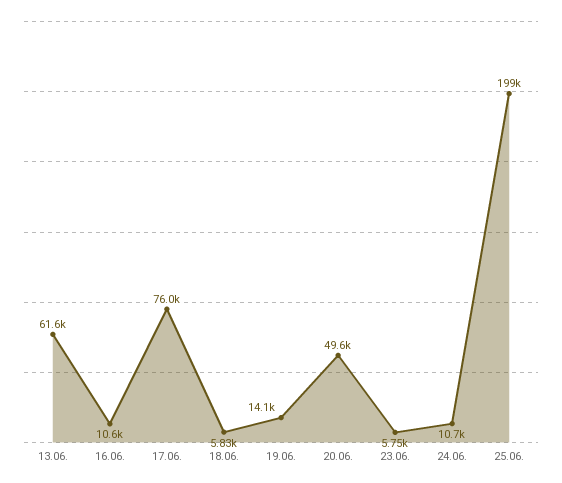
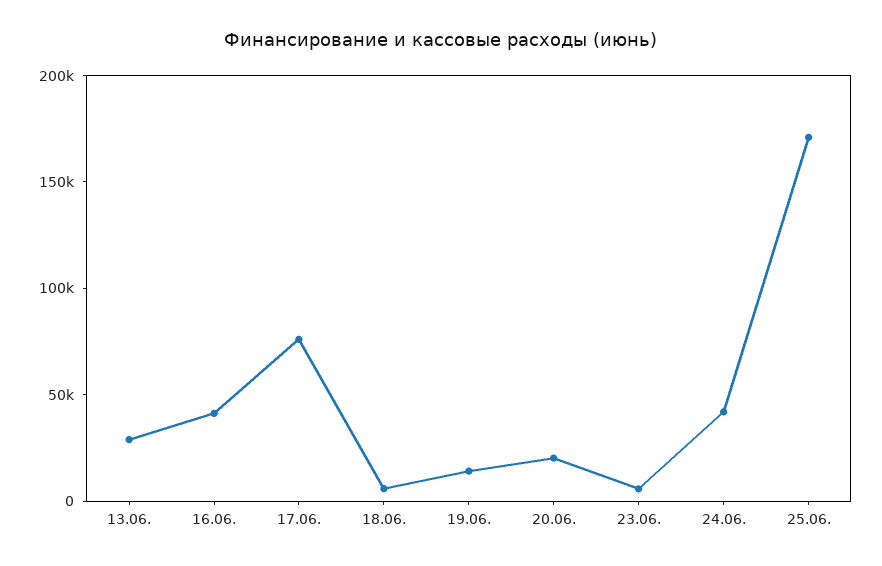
13.06.: 61600 -> 30000
16.06.: 10600 -> 40000
20.06.: 49600 -> 20000
24.06.: 10700 -> 40000
25.06.: 199000 -> 170000

